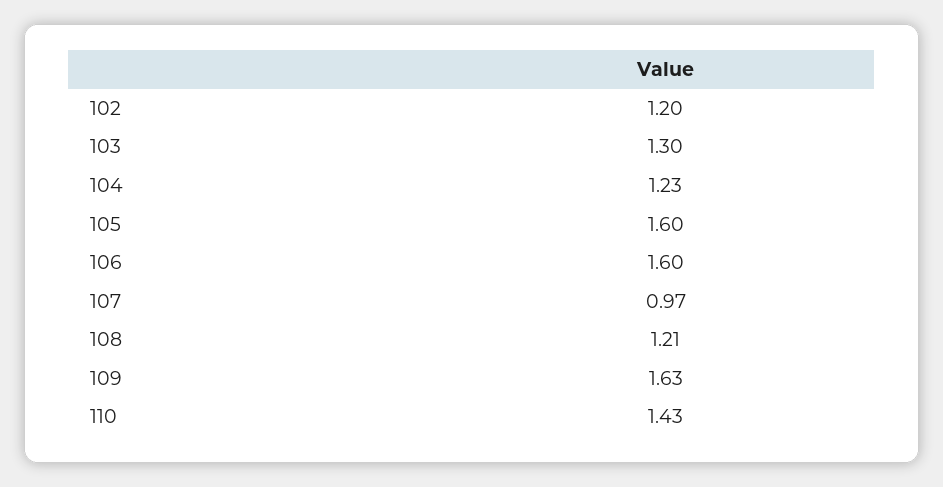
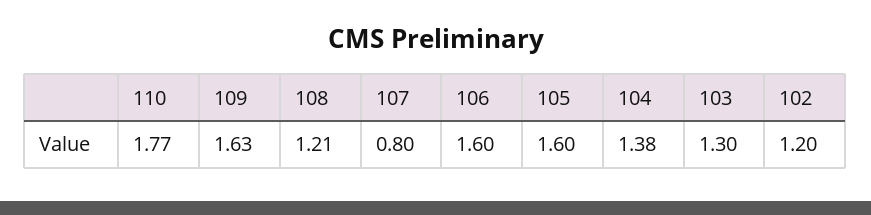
104: 1.23 -> 1.38
107: 0.97 -> 0.8
110: 1.43 -> 1.77

